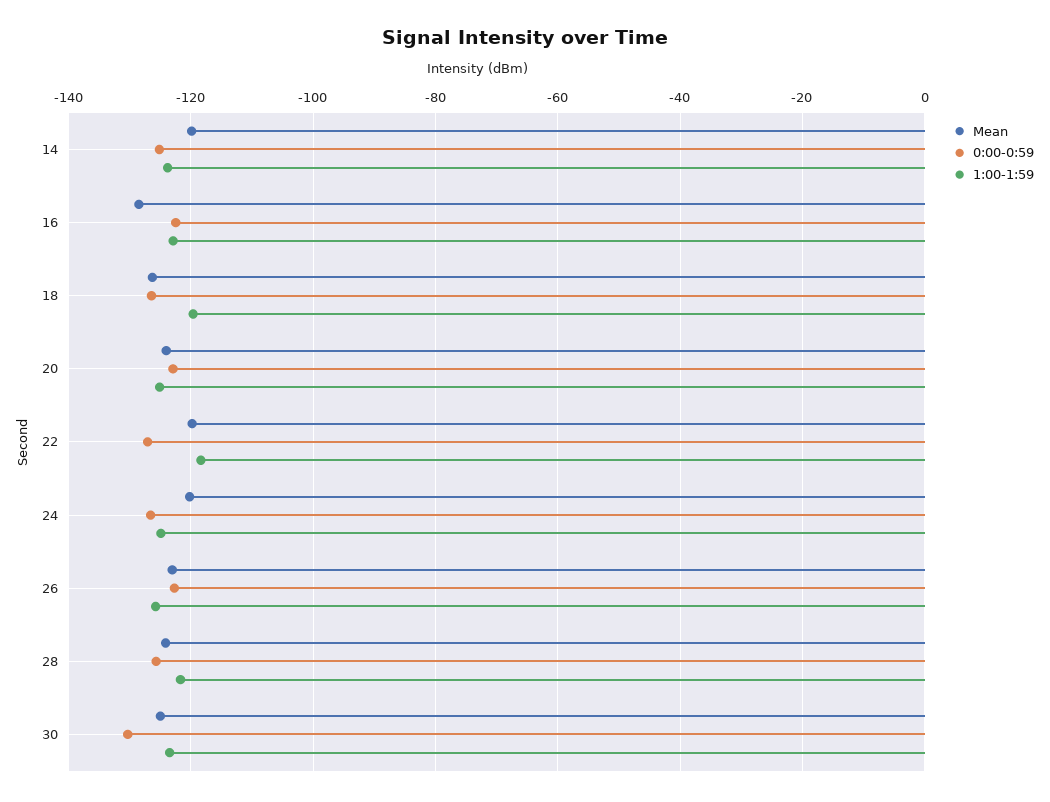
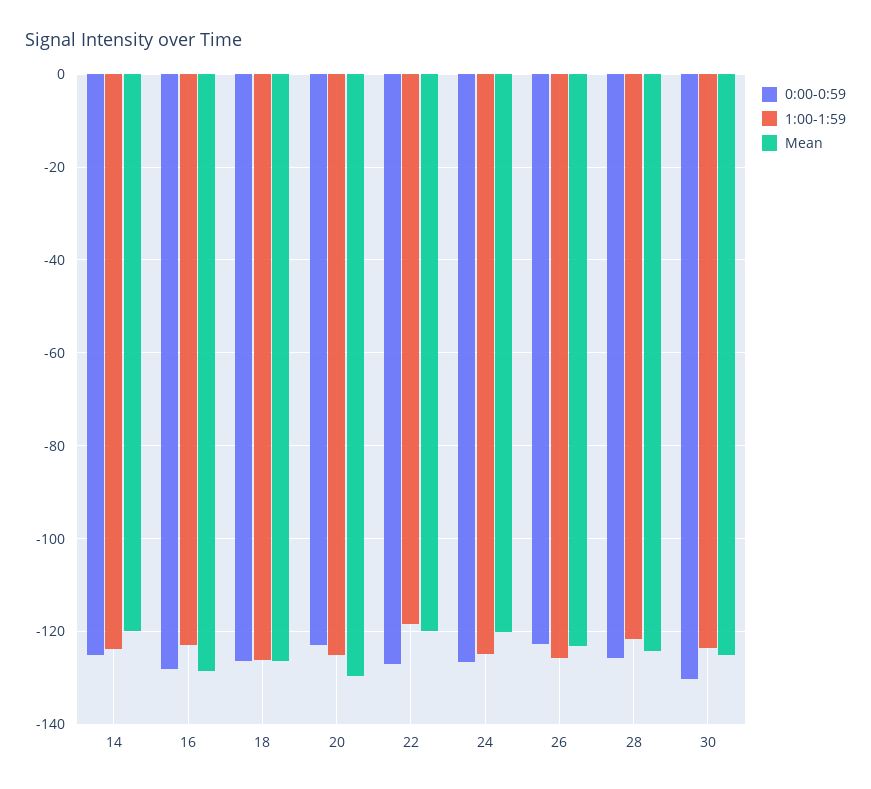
0:00-0:59, 16: -122 -> -128
1:00-1:59, 18: -120 -> -126
Mean, 20: -124 -> -130

